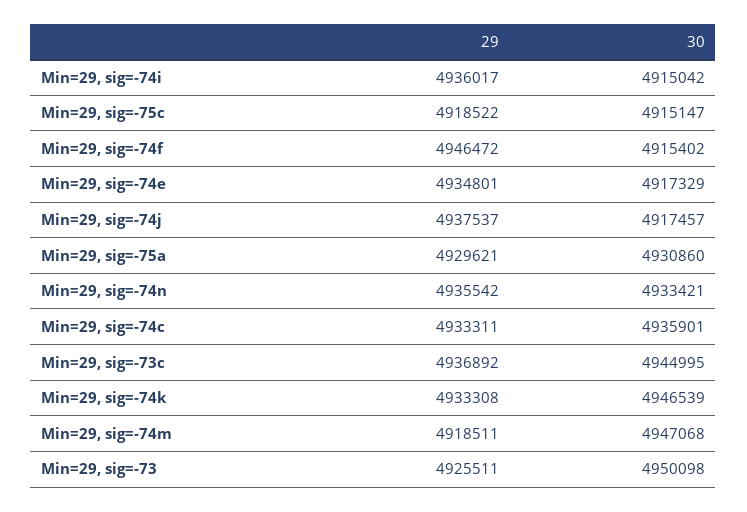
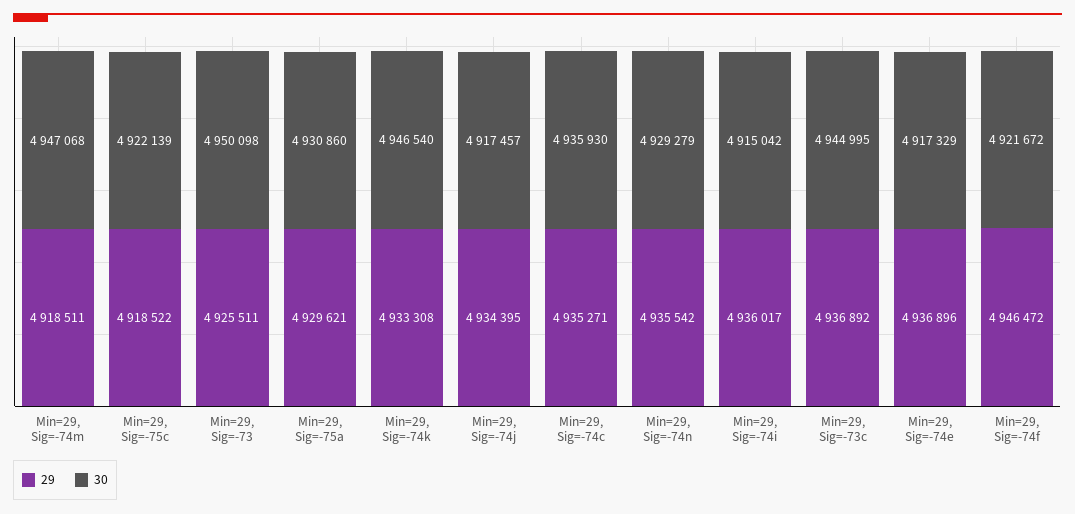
30, Min=29, sig=-75c: 4915147 -> 4922139
30, Min=29, sig=-74f: 4915402 -> 4921672
29, Min=29, sig=-74e: 4934801 -> 4936896
29, Min=29, sig=-74j: 4937537 -> 4934395
30, Min=29, sig=-74n: 4933421 -> 4929279
29, Min=29, sig=-74c: 4933311 -> 4935271
30, Min=29, sig=-74c: 4935901 -> 4935930
30, Min=29, sig=-74k: 4946539 -> 4946540

